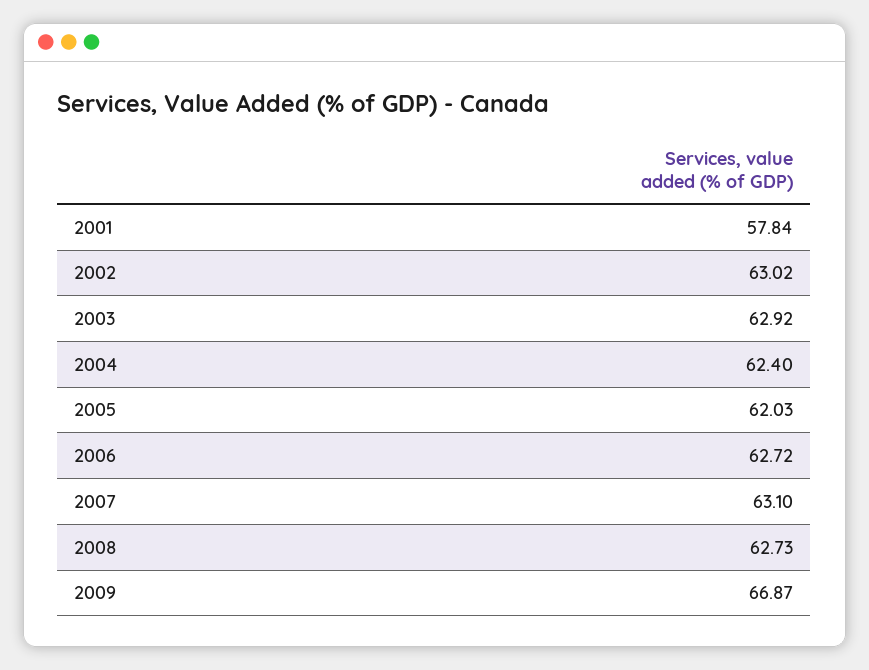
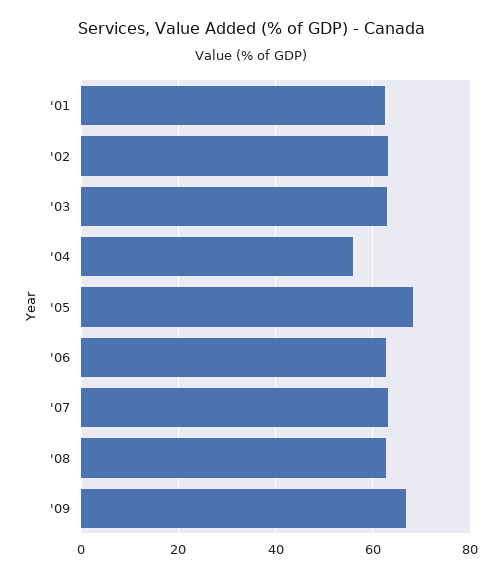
2001: 57.84 -> 62
2004: 62.4 -> 56
2005: 62.03 -> 68

